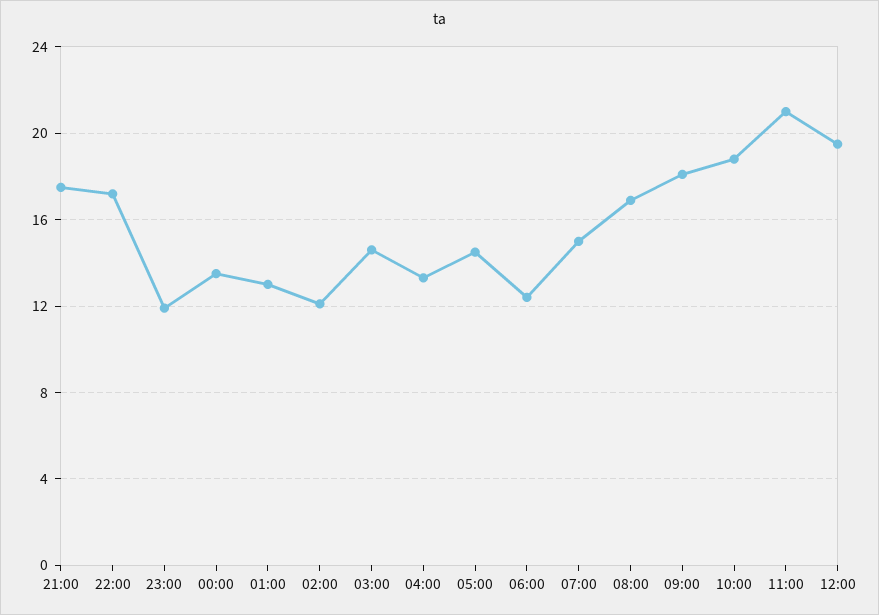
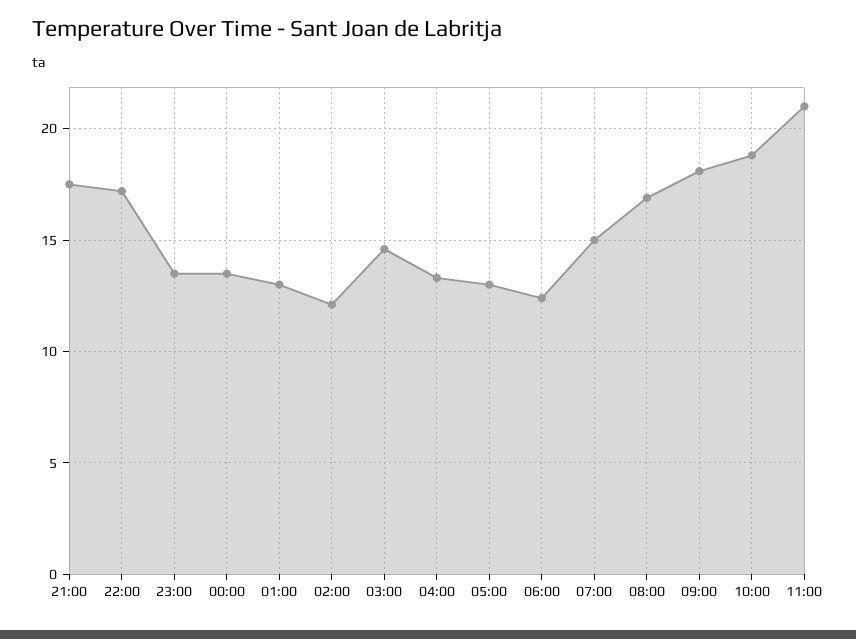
23:00: 12 -> 13.5
05:00: 14.5 -> 13
12:00: 19.5 -> none

